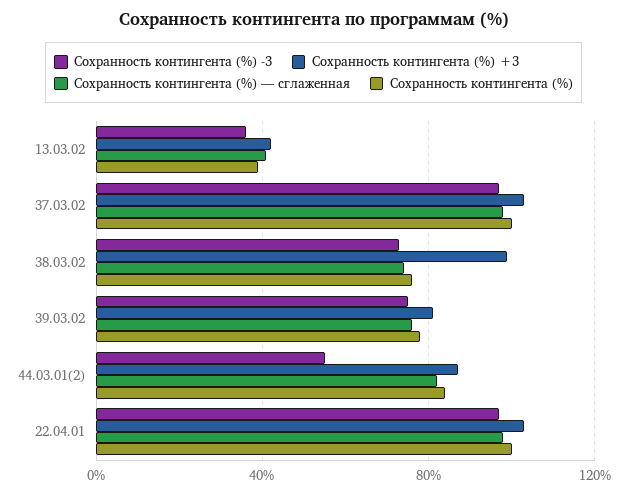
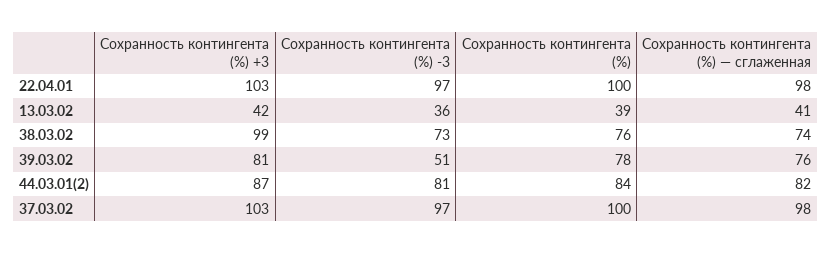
Сохранность контингента (%) -3, 39.03.02: 75 -> 51
Сохранность контингента (%) -3, 44.03.01(2): 55 -> 81

